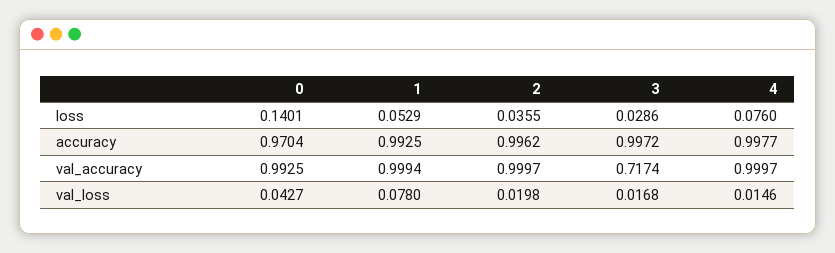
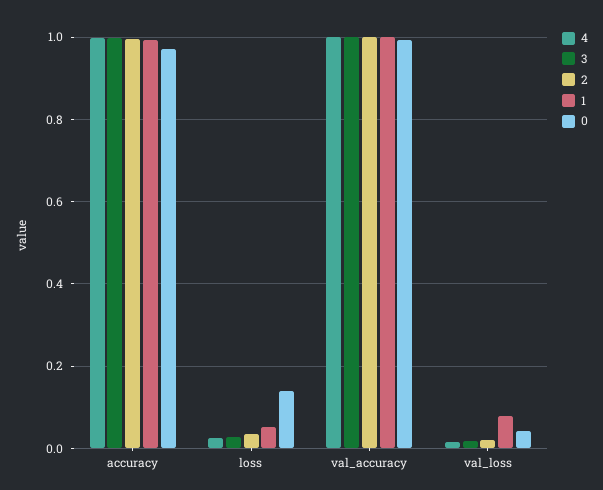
4, loss: 0.076 -> 0.02
3, val_accuracy: 0.7174 -> 1

